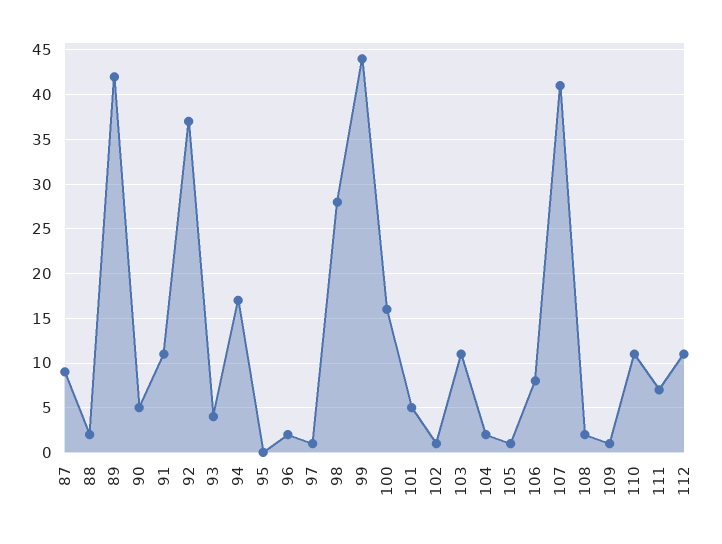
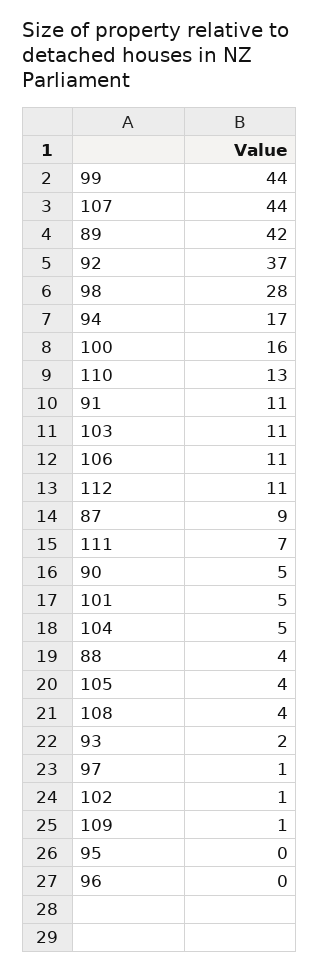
88: 2 -> 4
93: 4 -> 2
96: 2 -> 0
104: 2 -> 5
105: 1 -> 4
106: 8 -> 11
107: 41 -> 44
108: 2 -> 4
110: 11 -> 13

